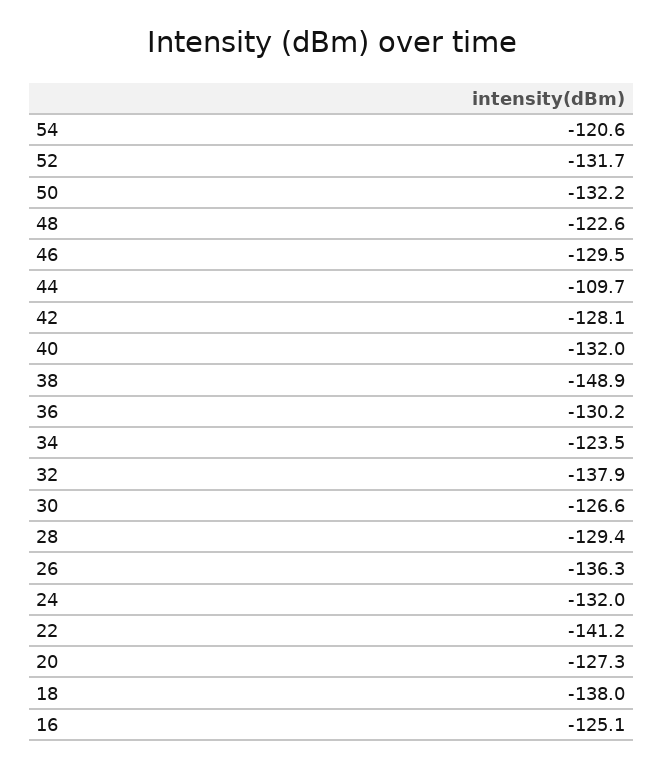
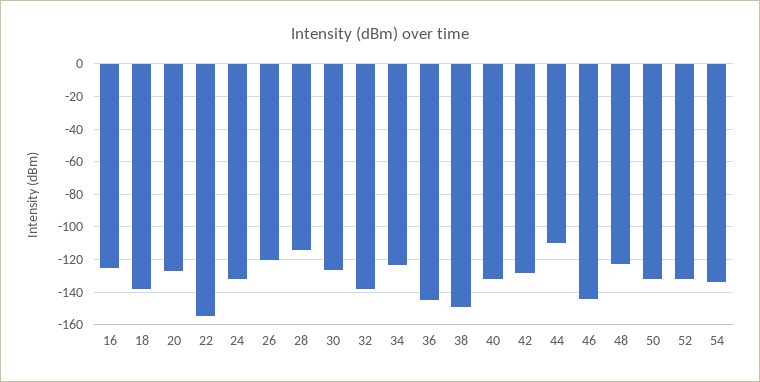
54: -120.6 -> -135
46: -129.5 -> -145
36: -130.2 -> -145
28: -129.4 -> -115
26: -136.3 -> -120
22: -141.2 -> -155

